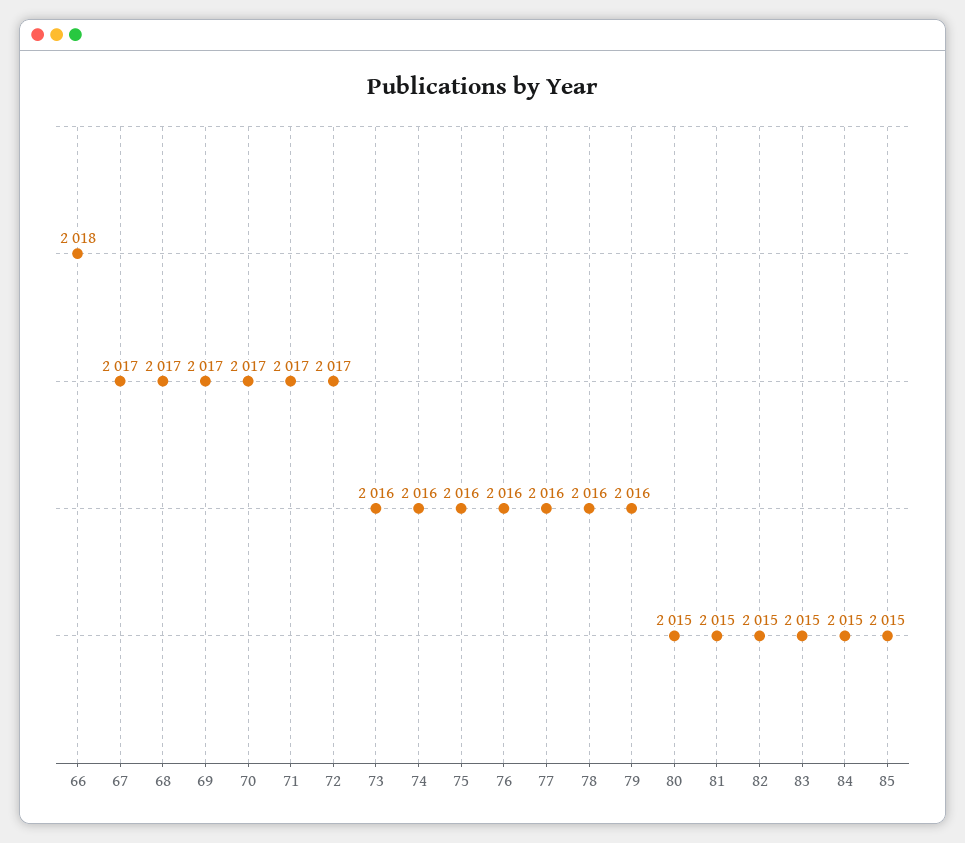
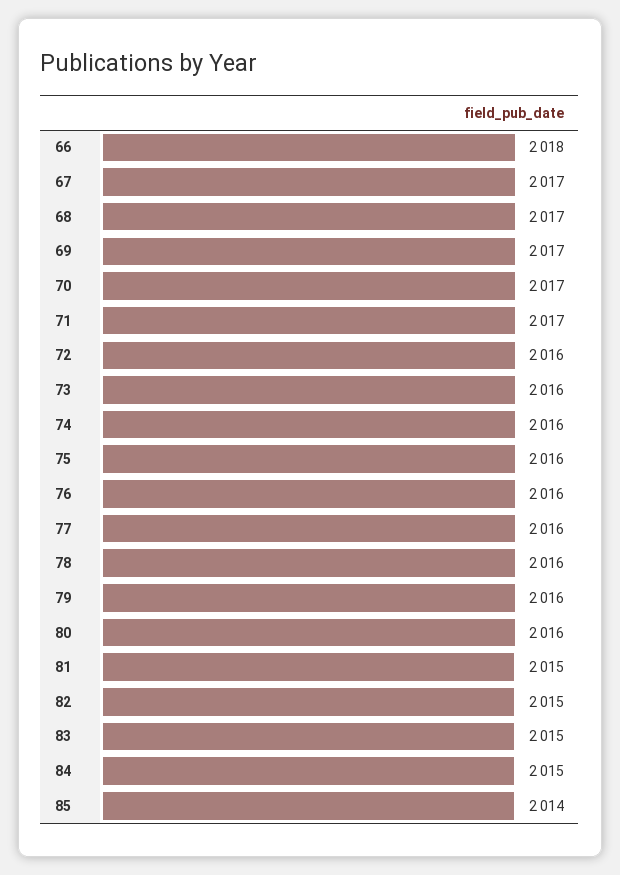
72: 2017 -> 2016
80: 2015 -> 2016
85: 2015 -> 2014

